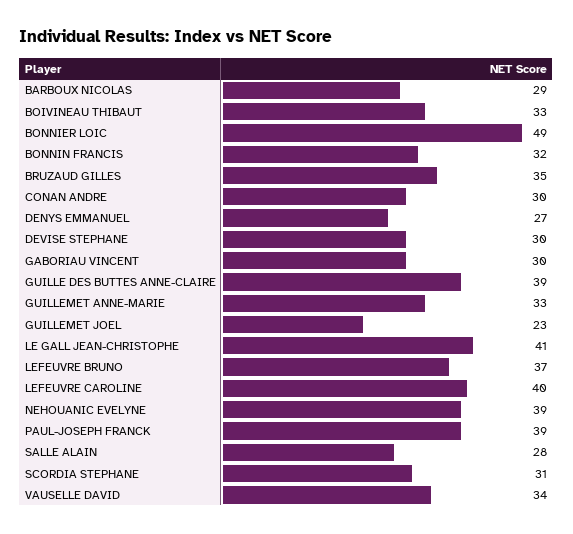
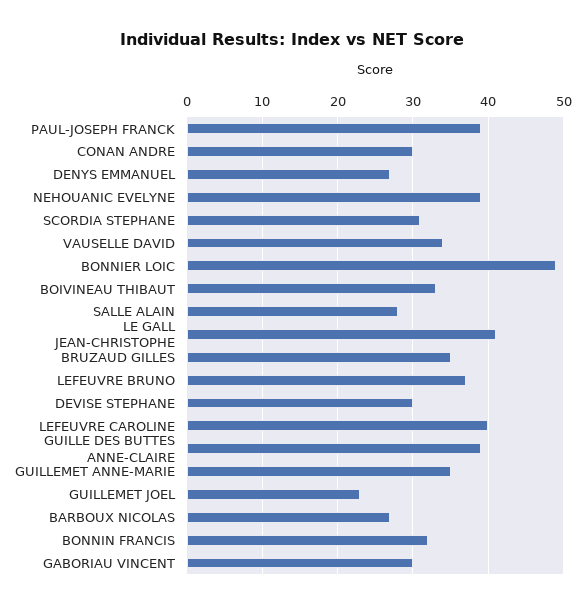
BARBOUX NICOLAS: 29 -> 27
GUILLEMET ANNE-MARIE: 33 -> 35

